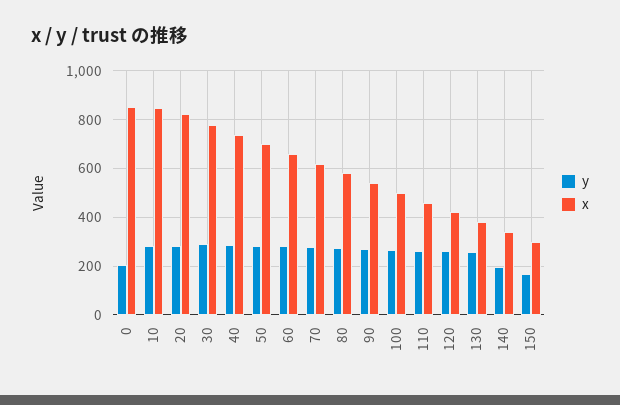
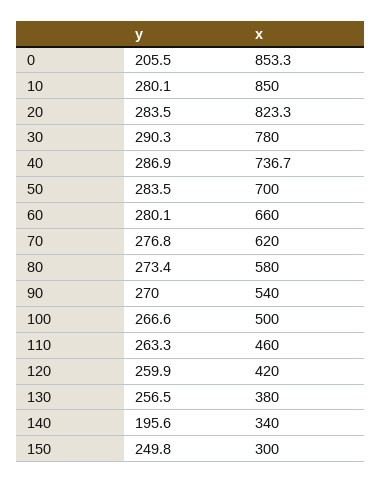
y, 150: 175 -> 249.8

